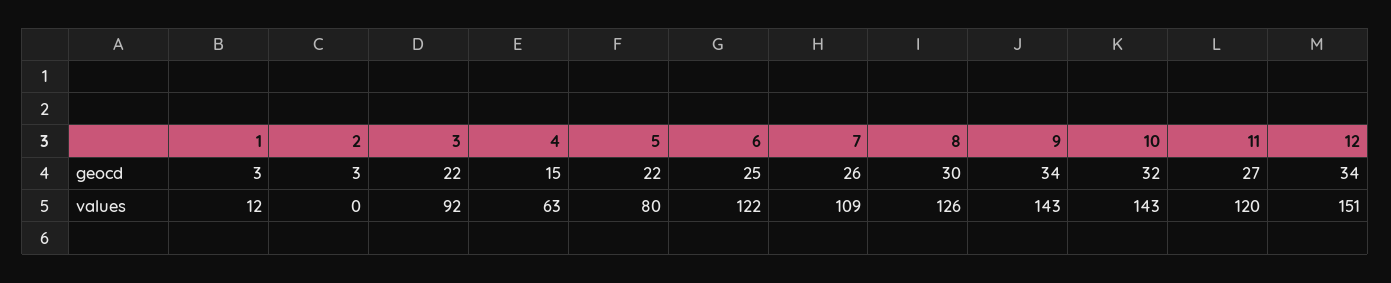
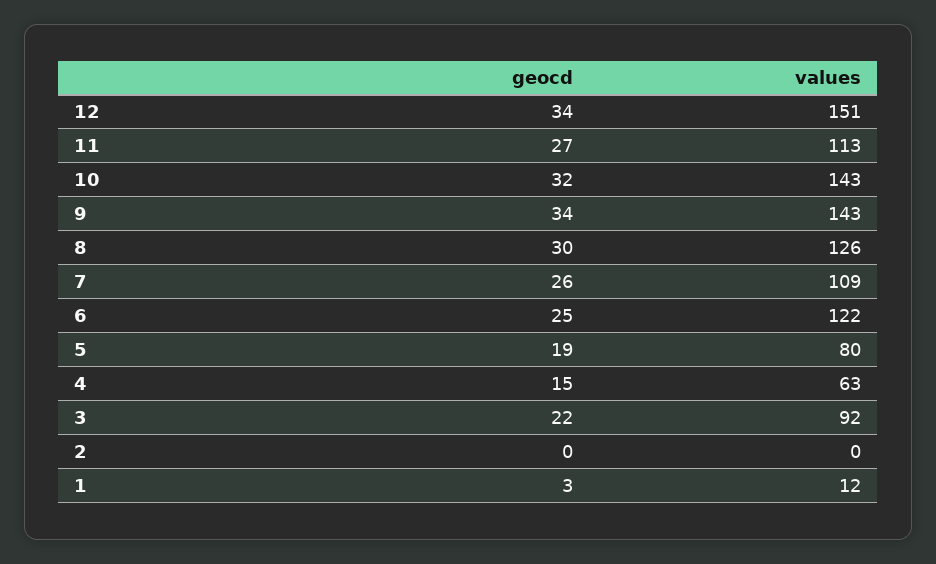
2, geocd: 3 -> 0
5, geocd: 22 -> 19
11, values: 120 -> 113

